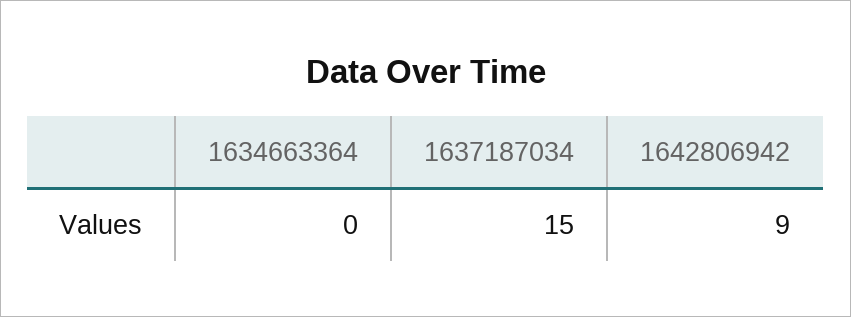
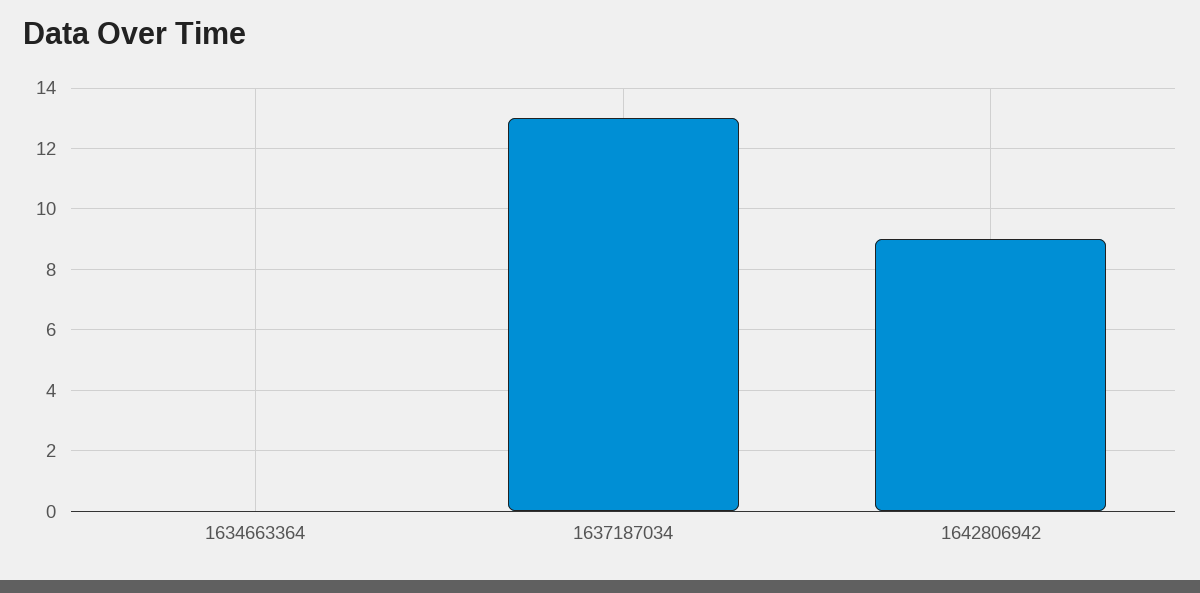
1637187034: 15 -> 13

